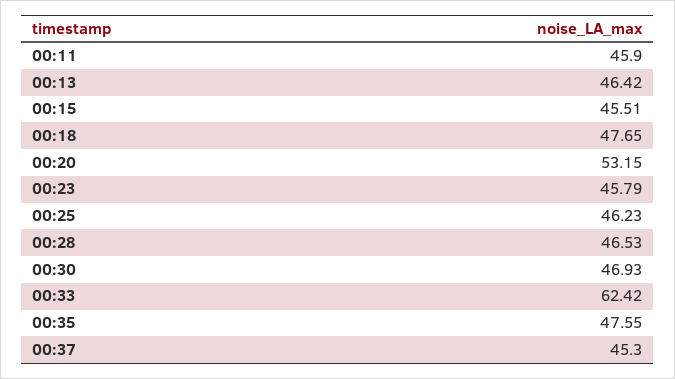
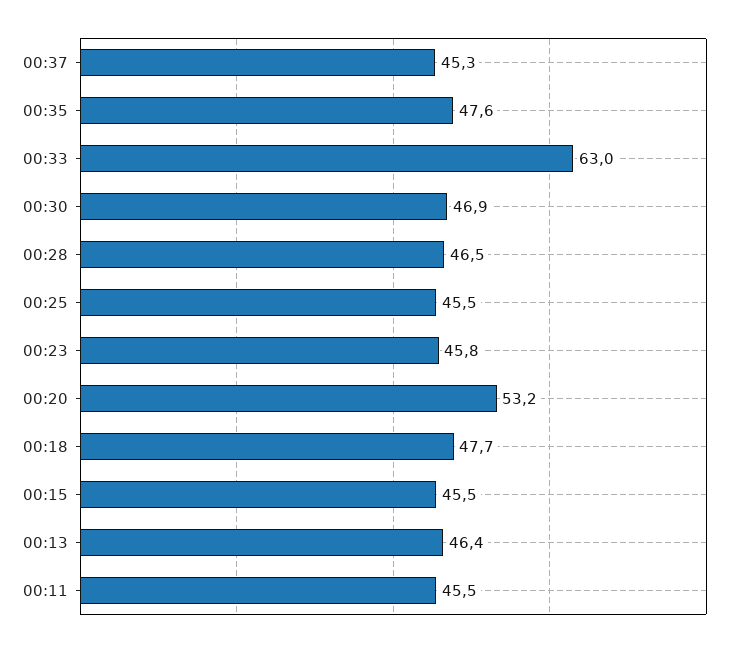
00:11: 45.9 -> 45.5
00:25: 46.23 -> 45.5
00:33: 62.42 -> 63

